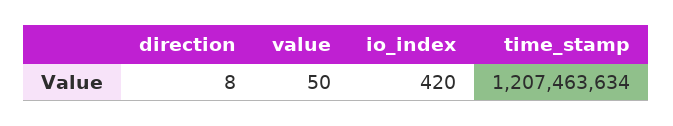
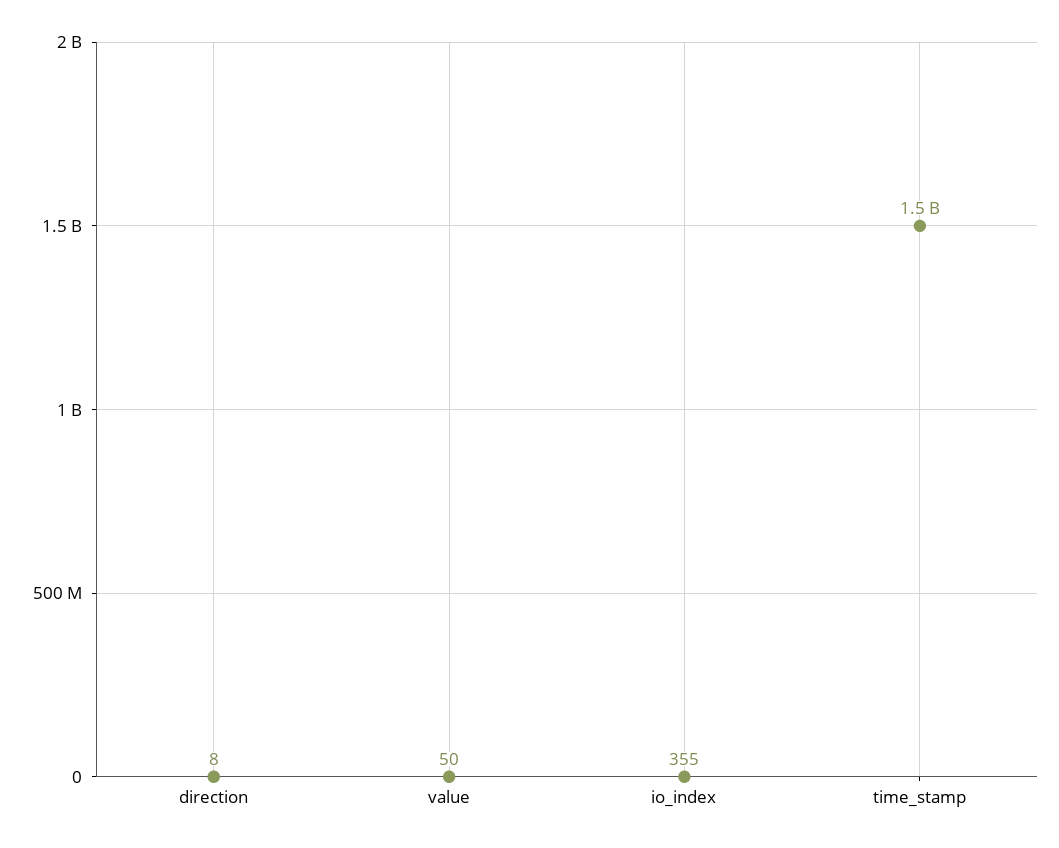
io_index: 420 -> 355
time_stamp: 1207463634 -> 1500000000

